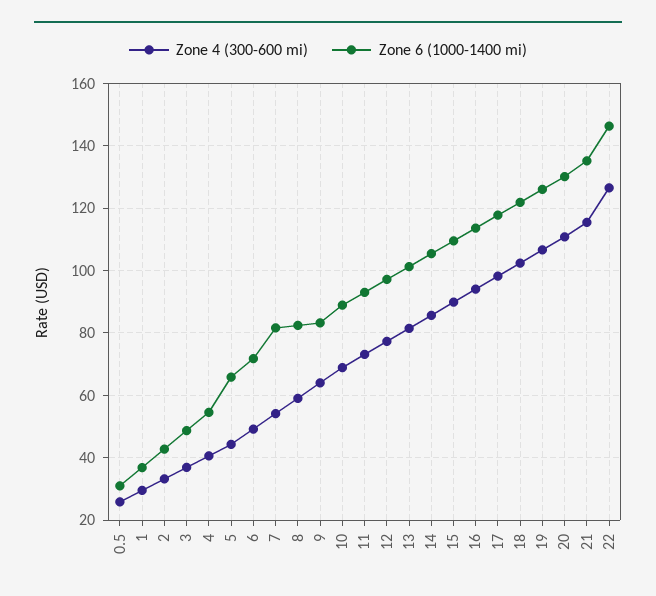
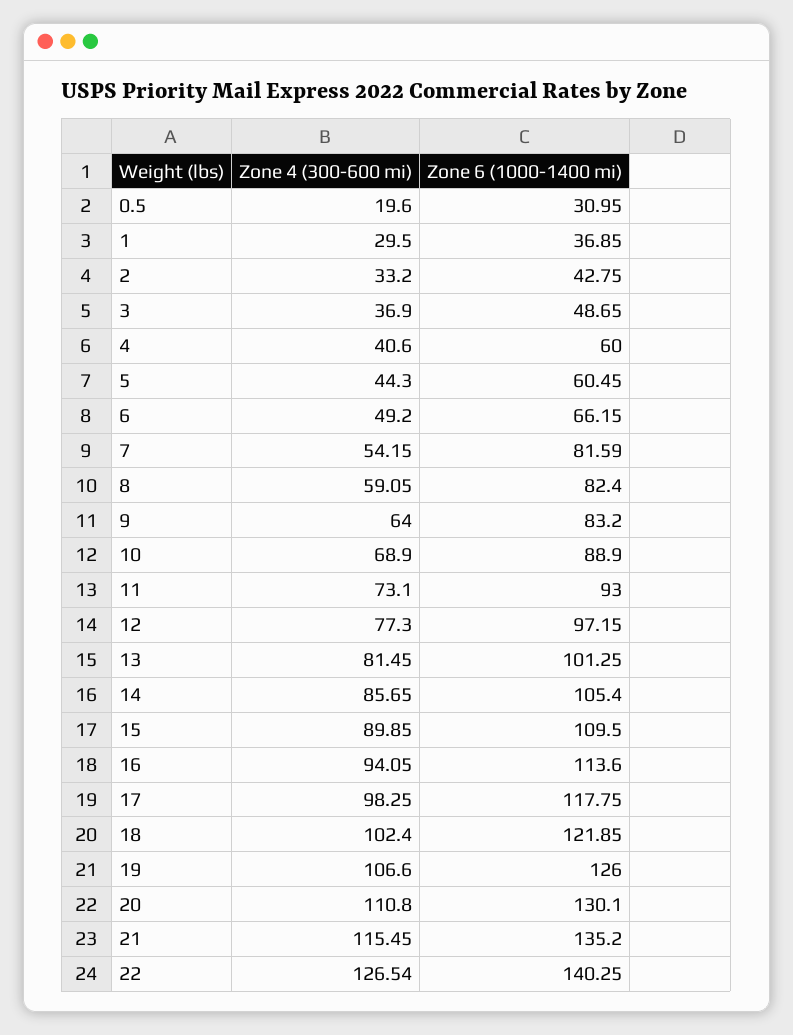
Zone 4 (300-600 mi), 0.5: 26 -> 19.6
Zone 6 (1000-1400 mi), 4: 54 -> 60
Zone 6 (1000-1400 mi), 5: 66 -> 60.45
Zone 6 (1000-1400 mi), 6: 72 -> 66.15
Zone 6 (1000-1400 mi), 22: 146 -> 140.25

